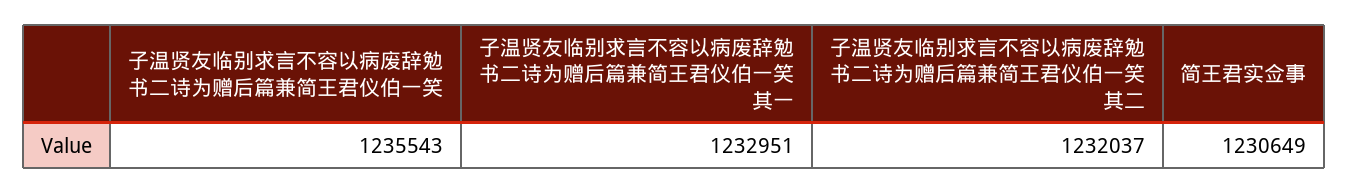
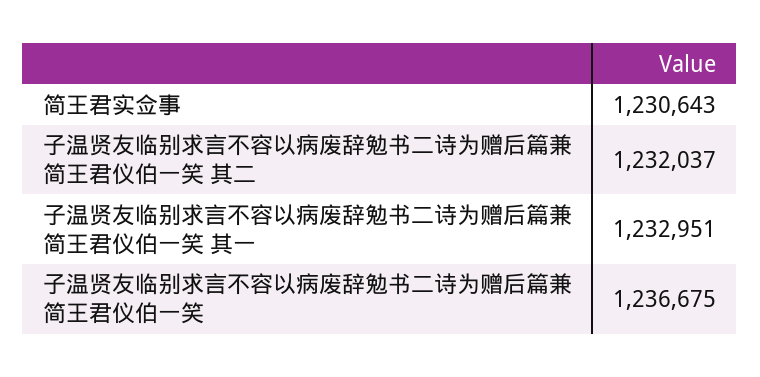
子温贤友临别求言不容以病废辞勉书二诗为赠后篇兼简王君仪伯一笑: 1235543 -> 1236675
简王君实佥事: 1230649 -> 1230643

